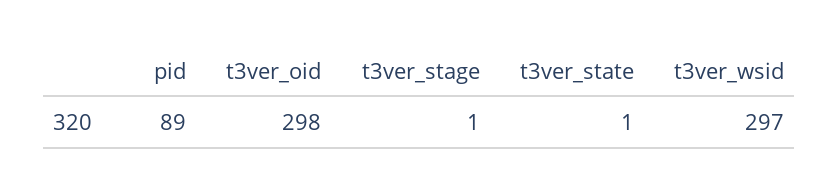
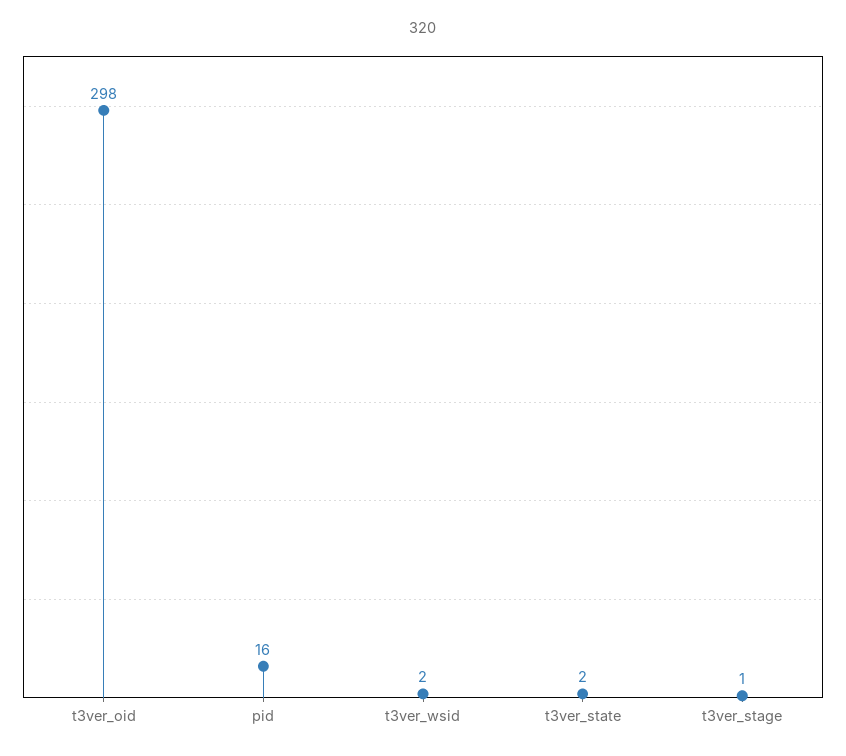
pid: 89 -> 16
t3ver_state: 1 -> 2
t3ver_wsid: 297 -> 2

